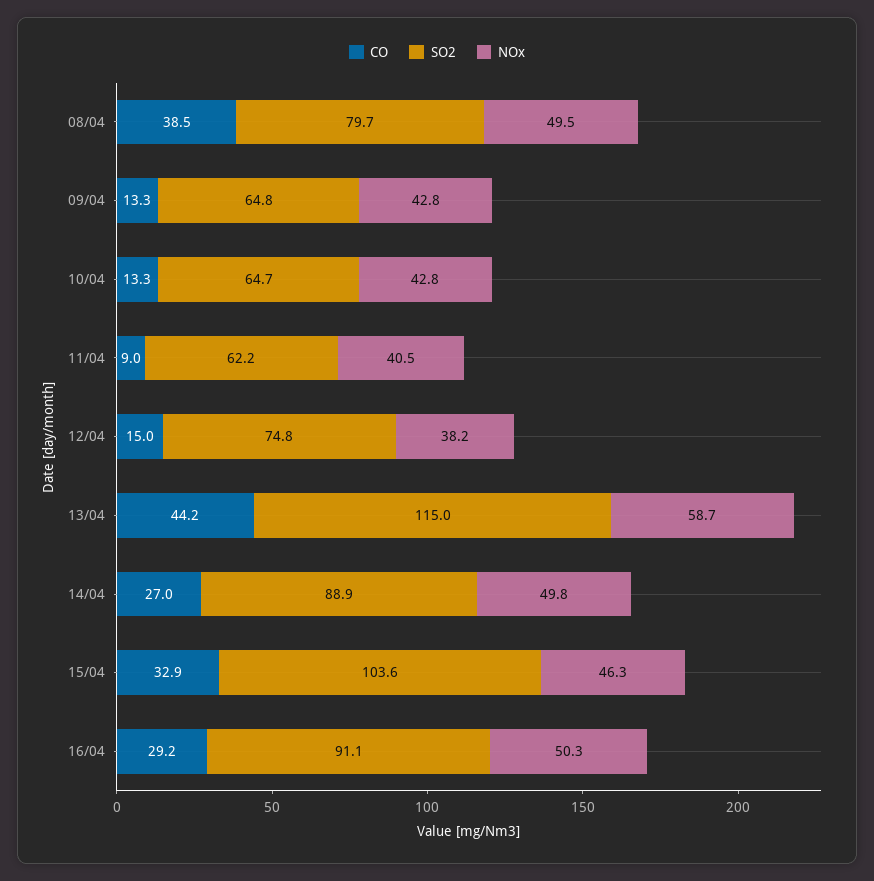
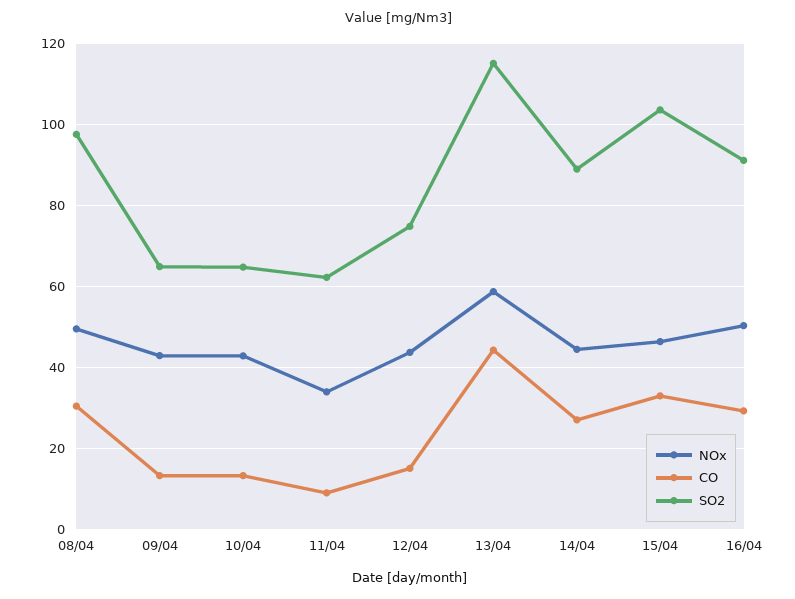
CO, 08/04: 38.5 -> 30
SO2, 08/04: 79.7 -> 98
NOx, 11/04: 40.5 -> 34
NOx, 12/04: 38.2 -> 44
NOx, 14/04: 49.8 -> 44

